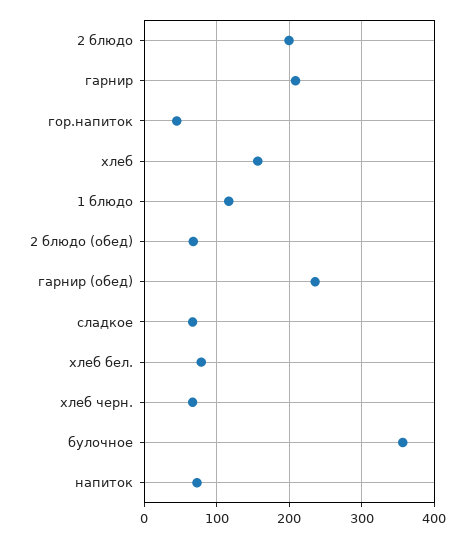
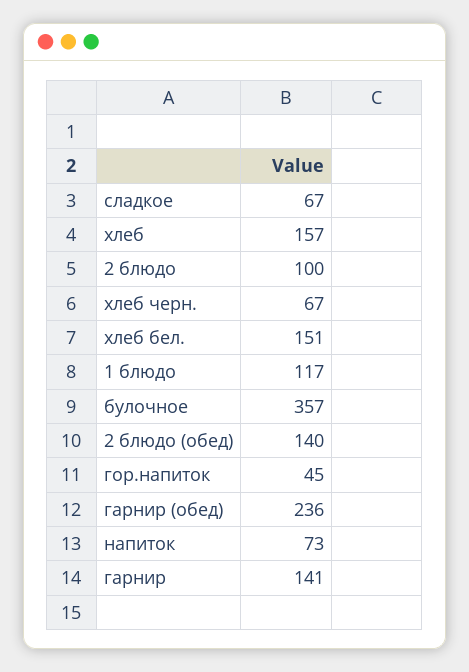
2 блюдо: 200 -> 100
гарнир: 210 -> 141
2 блюдо (обед): 70 -> 140
хлеб бел.: 80 -> 151

